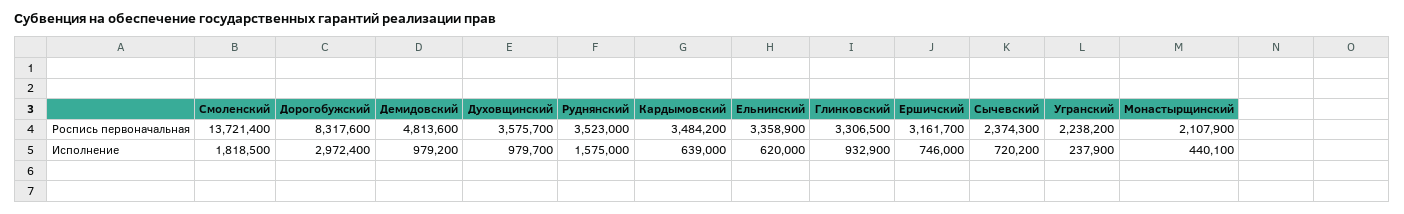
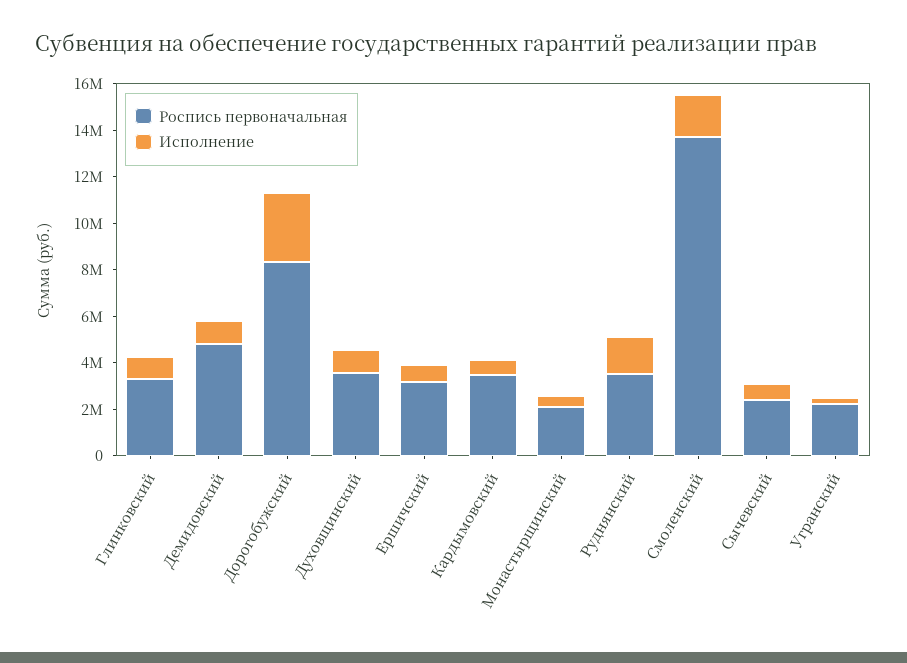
Роспись первоначальная, Ельнинский: 3358900 -> none
Исполнение, Ельнинский: 620000 -> none

